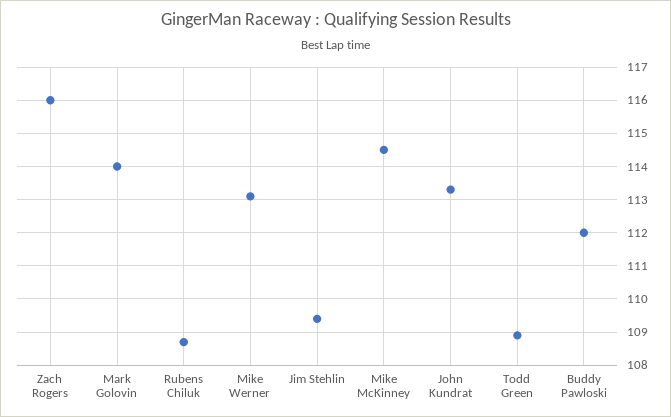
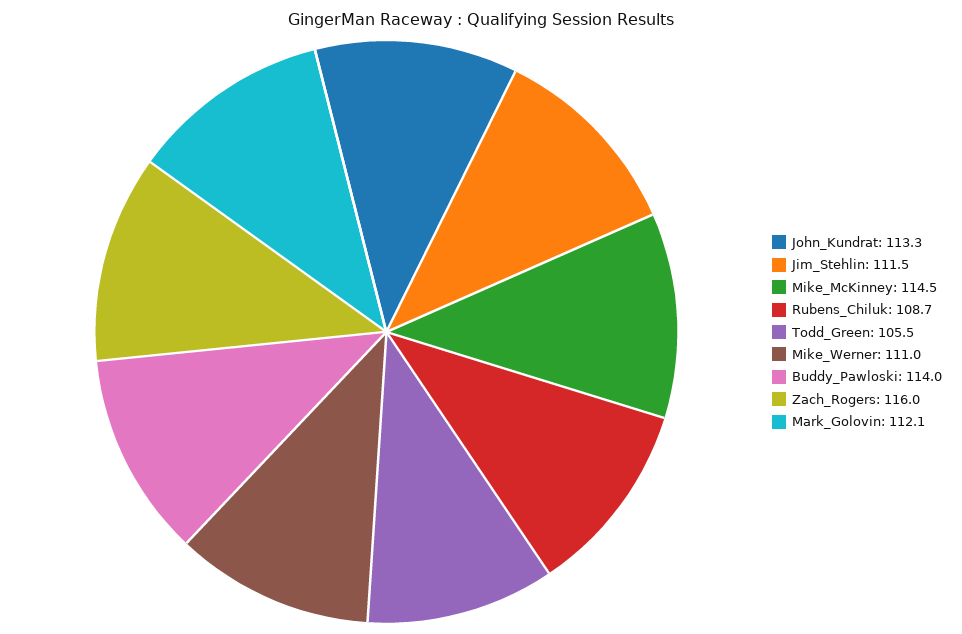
Mark Golovin: 114 -> 112.1
Mike Werner: 113 -> 111
Jim Stehlin: 109.5 -> 111.5
Todd Green: 109 -> 105.5
Buddy Pawloski: 112 -> 114

